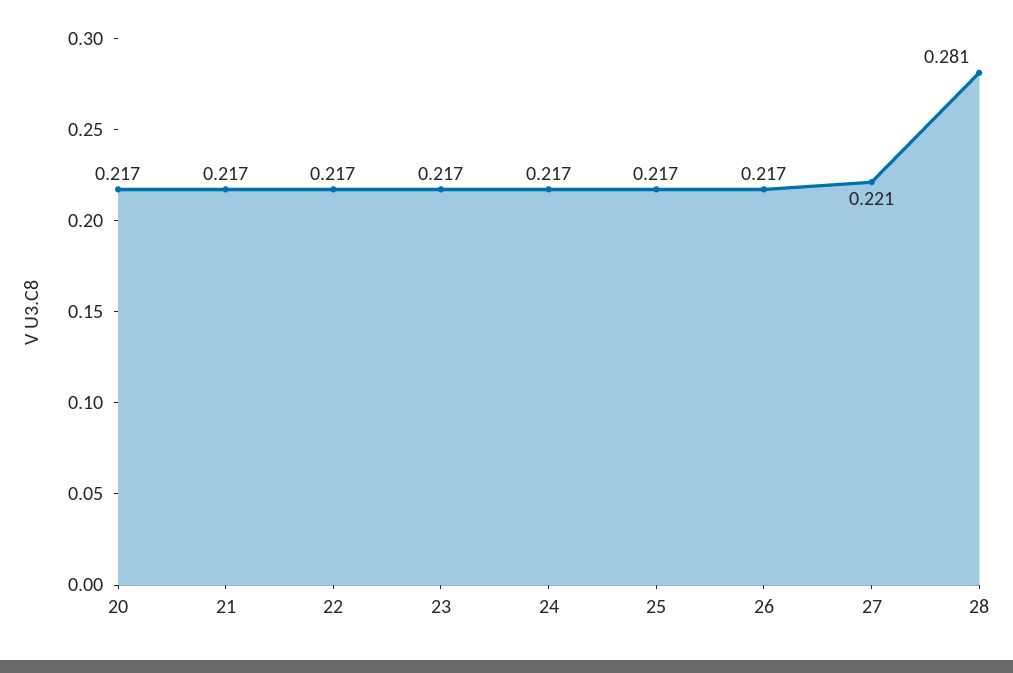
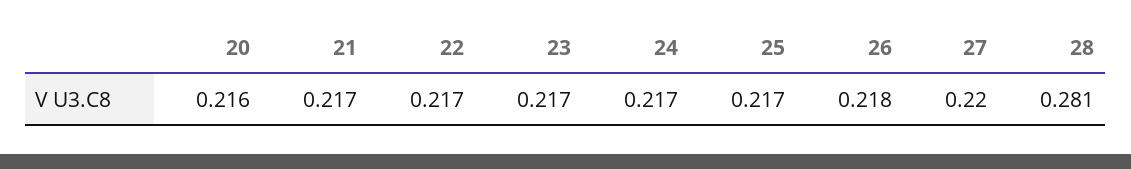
20: 0.217 -> 0.216
26: 0.217 -> 0.218
27: 0.221 -> 0.22

